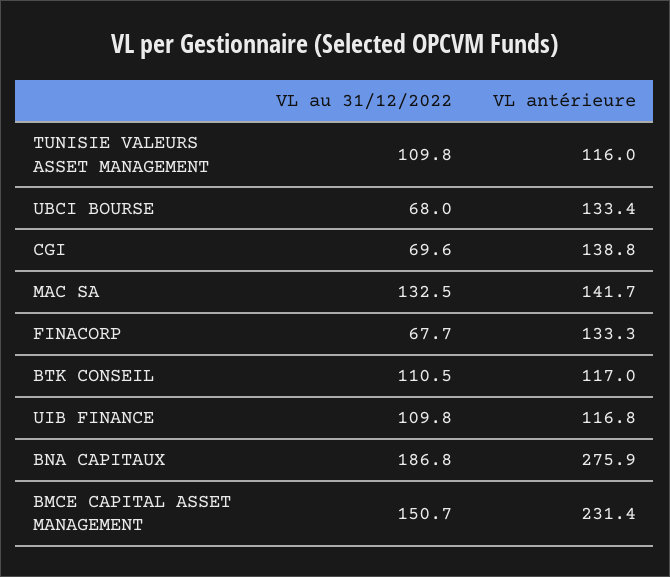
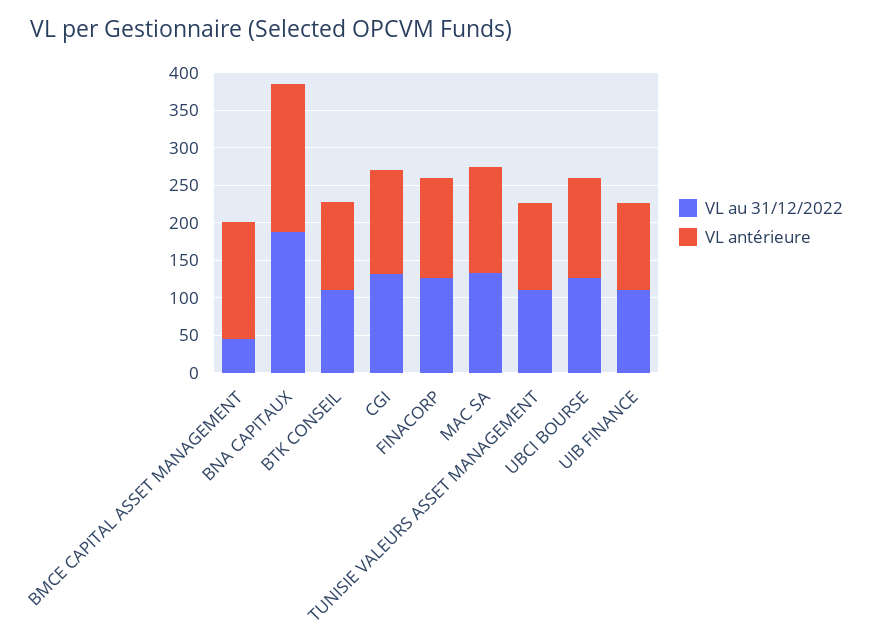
VL au 31/12/2022, UBCI BOURSE: 68 -> 125
VL au 31/12/2022, CGI: 69.6 -> 125
VL au 31/12/2022, FINACORP: 67.7 -> 125
VL antérieure, BNA CAPITAUX: 275.9 -> 200
VL au 31/12/2022, BMCE CAPITAL ASSET MANAGEMENT: 150.7 -> 50
VL antérieure, BMCE CAPITAL ASSET MANAGEMENT: 231.4 -> 150

